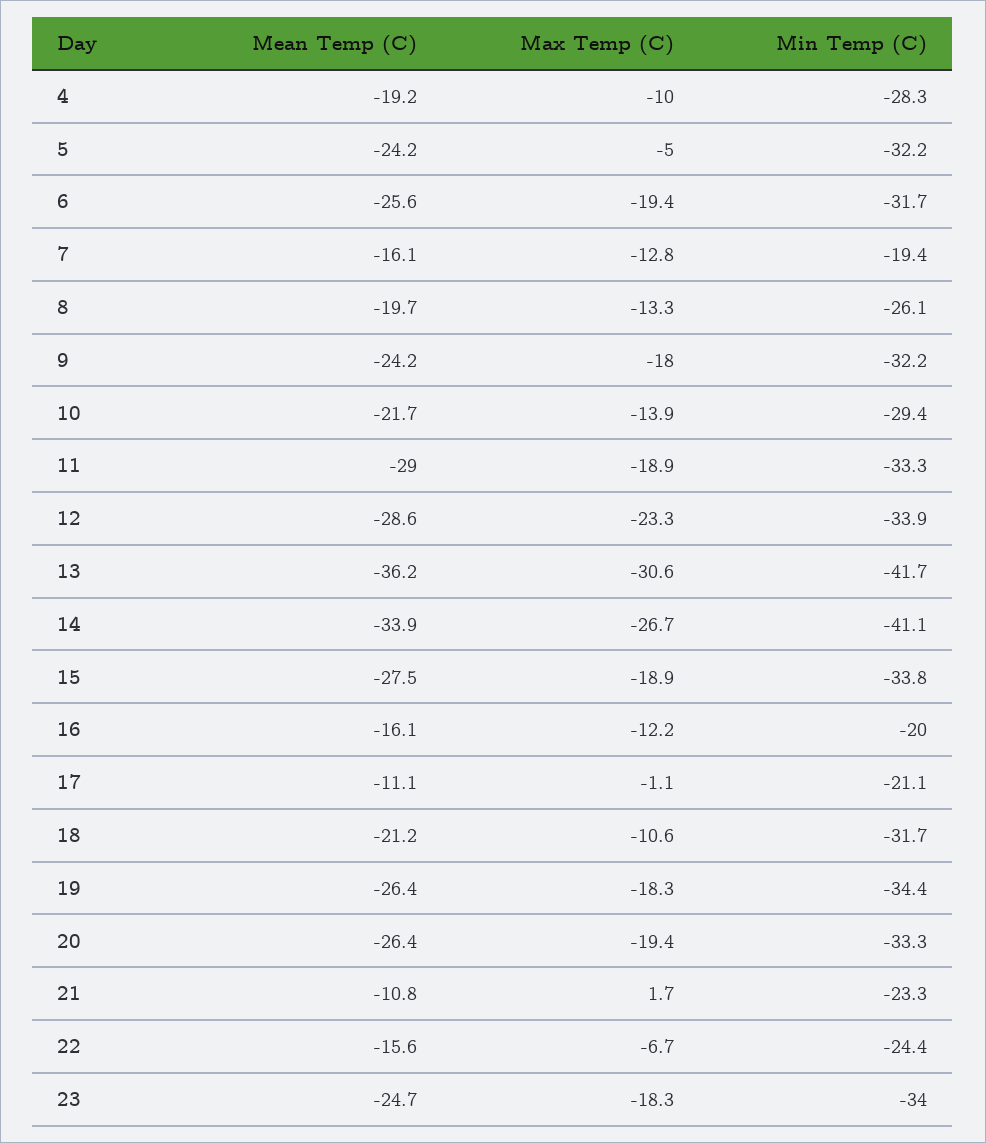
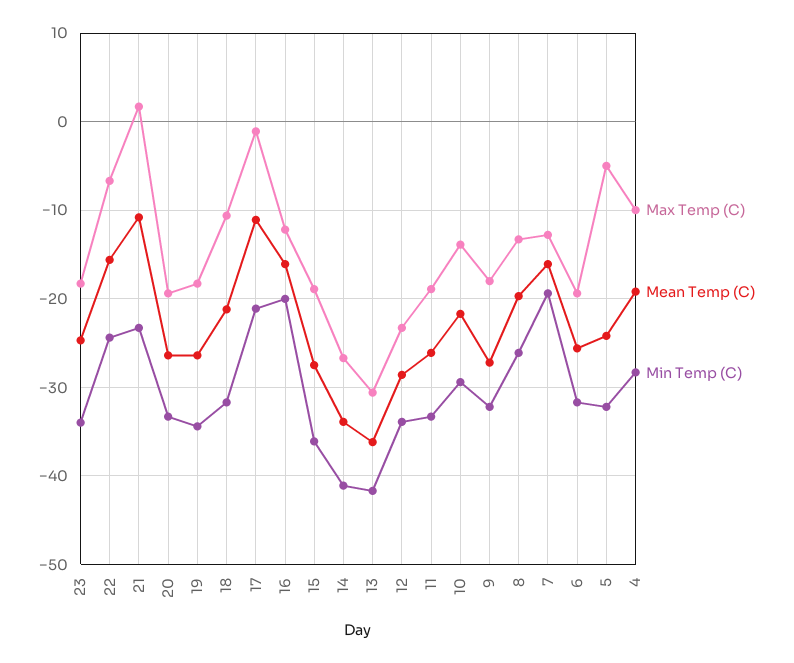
Mean Temp (C), 9: -24.2 -> -27
Mean Temp (C), 11: -29 -> -26
Min Temp (C), 15: -33.8 -> -36

